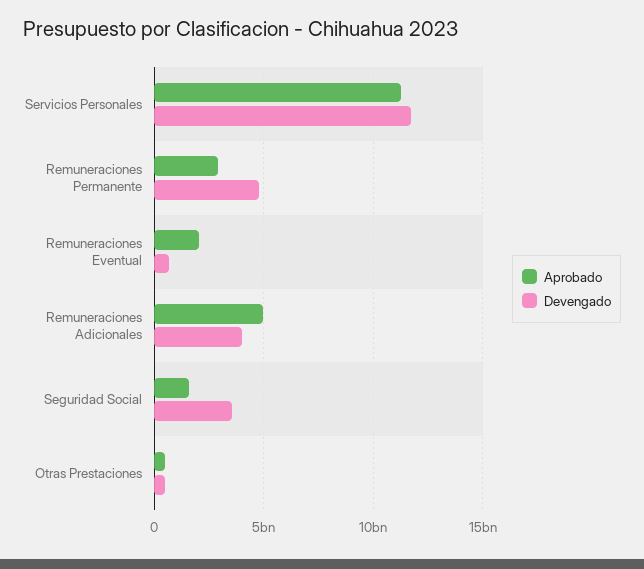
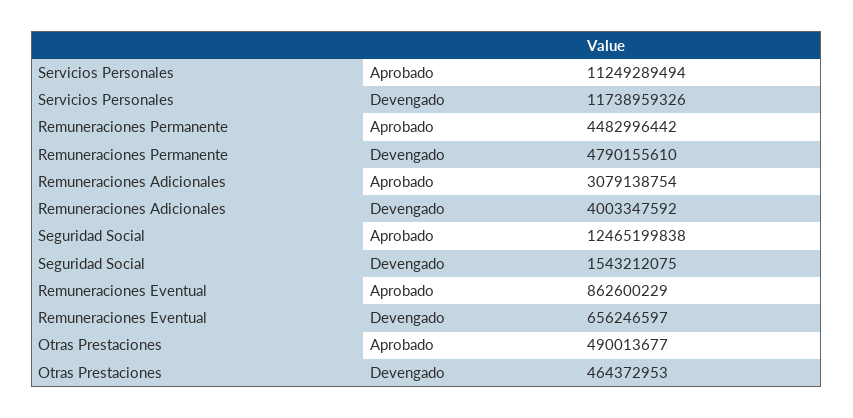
Aprobado, Remuneraciones Permanente: 3000000000 -> 4482996442
Aprobado, Remuneraciones Eventual: 2000000000 -> 862600229
Aprobado, Remuneraciones Adicionales: 5000000000 -> 3079138754
Aprobado, Seguridad Social: 1500000000 -> 12465199838
Devengado, Seguridad Social: 3500000000 -> 1543212075

